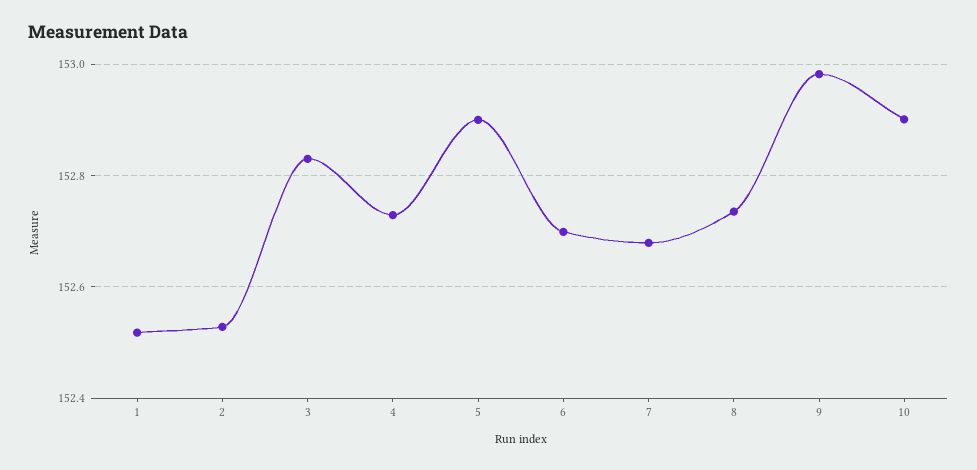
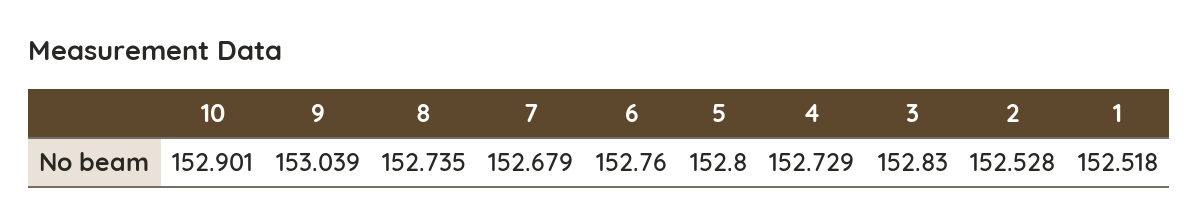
5: 152.9 -> 152.8
6: 152.7 -> 152.76
9: 152.98 -> 153.039

